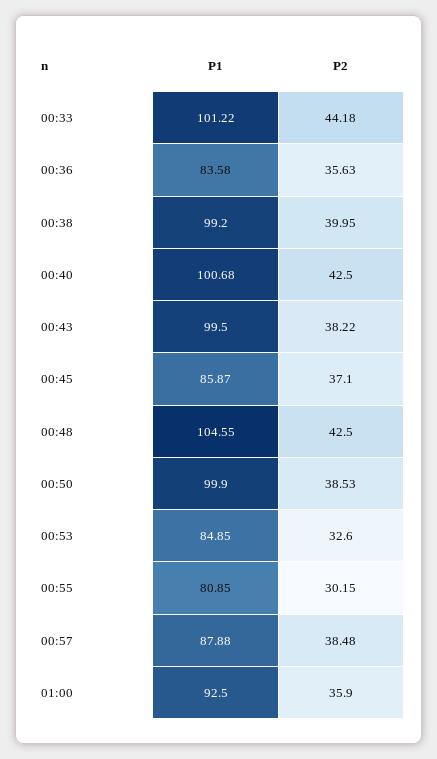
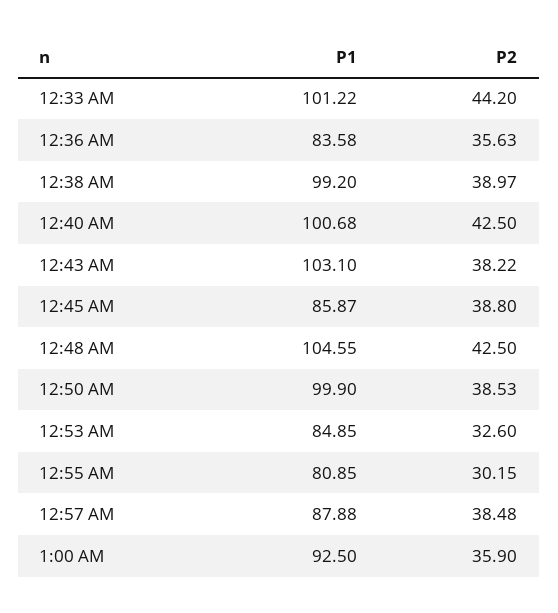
P2, 00:33: 44.18 -> 44.2
P2, 00:38: 39.95 -> 38.97
P1, 00:43: 99.5 -> 103.1
P2, 00:45: 37.1 -> 38.8

